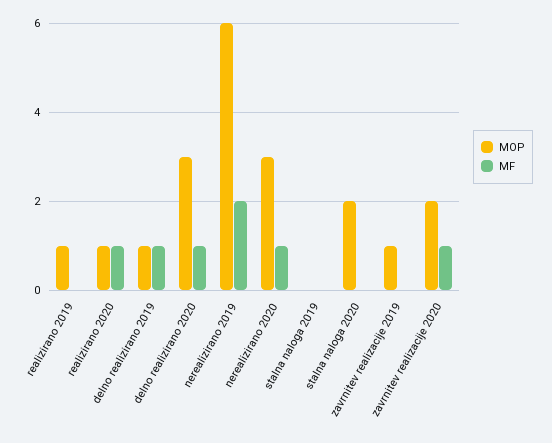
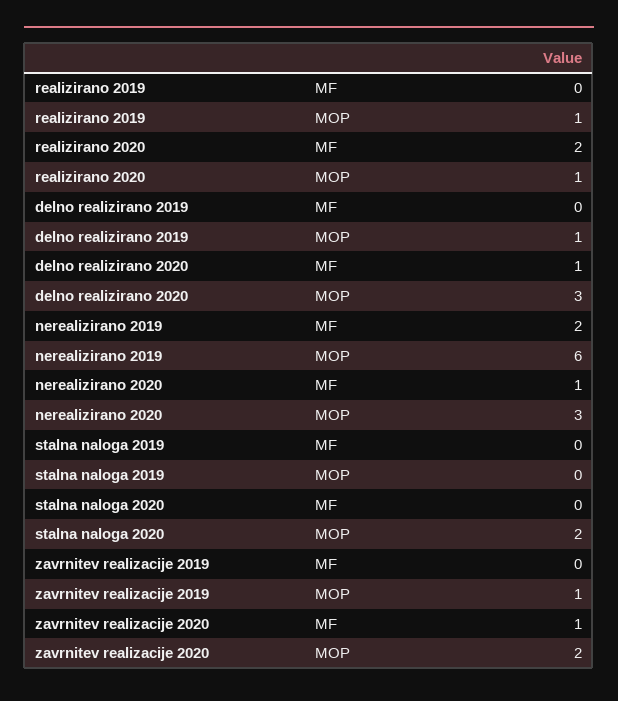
MF, realizirano 2020: 1 -> 2
MF, delno realizirano 2019: 1 -> 0

